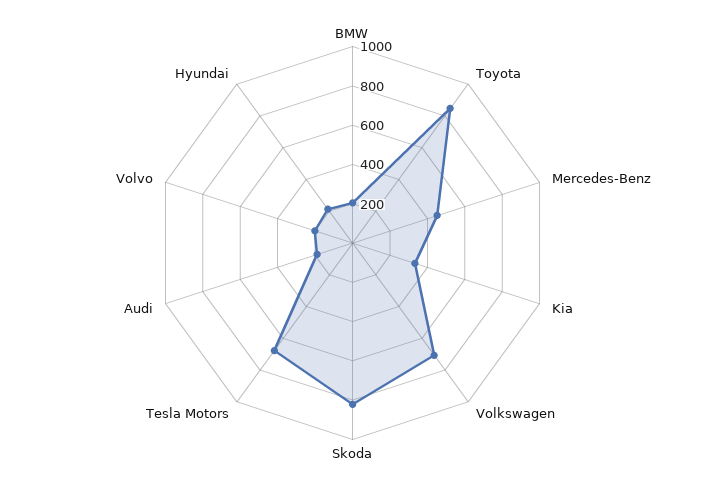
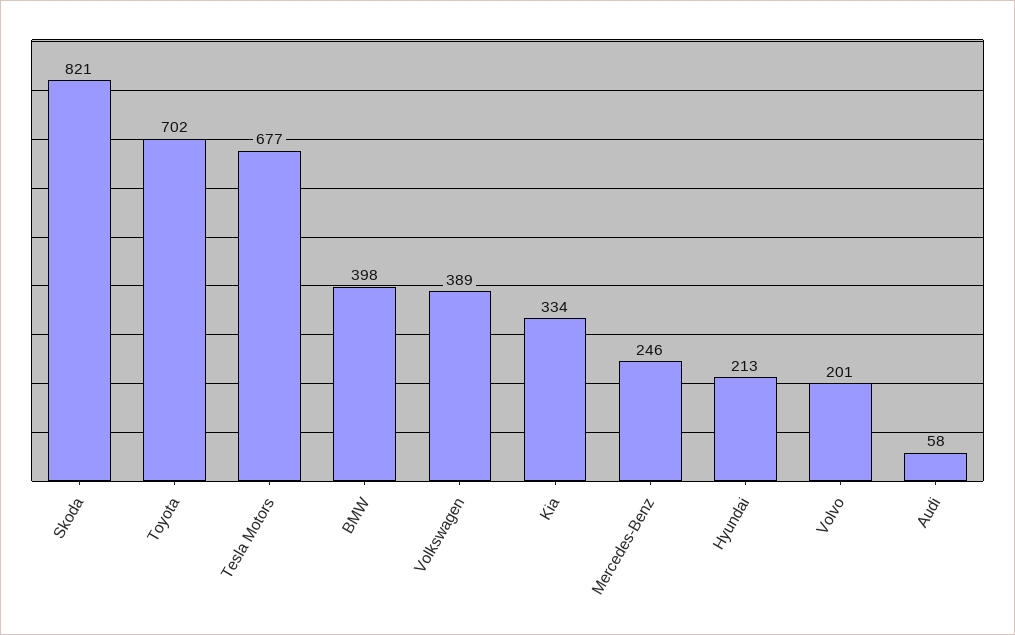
BMW: 200 -> 398
Toyota: 850 -> 702
Mercedes-Benz: 450 -> 246
Volkswagen: 700 -> 389
Audi: 200 -> 58

